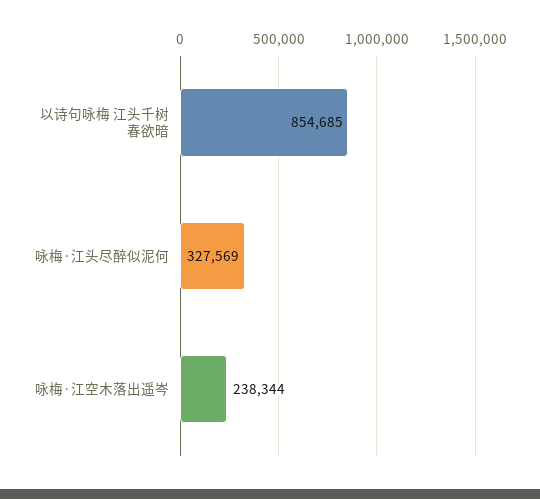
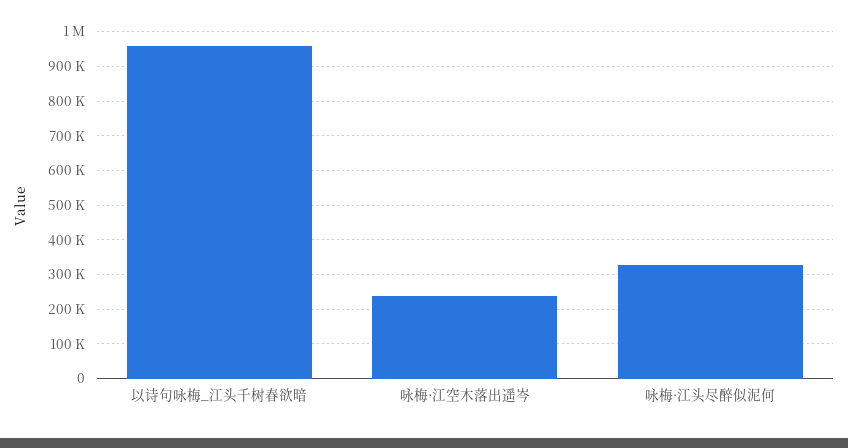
以诗句咏梅 江头千树春欲暗: 854685 -> 960000

